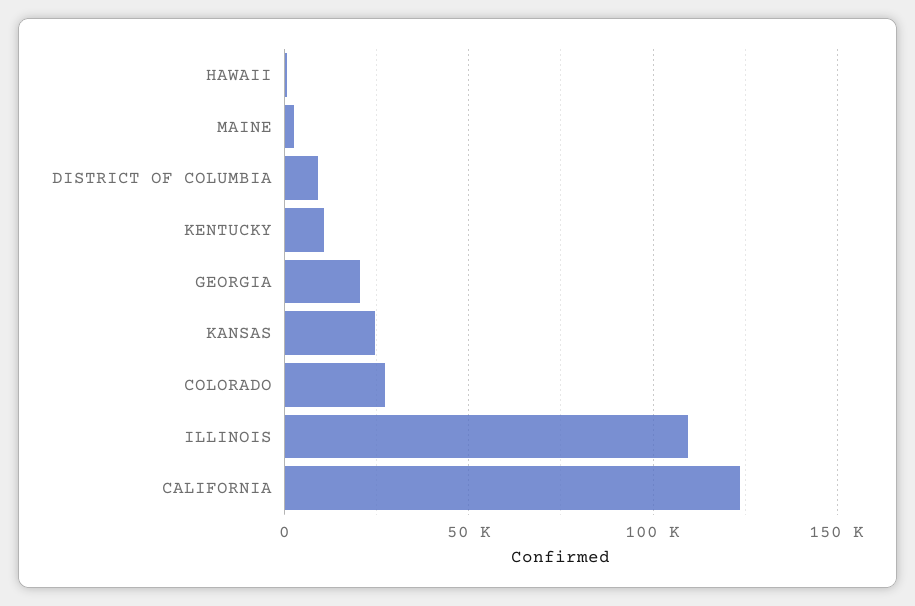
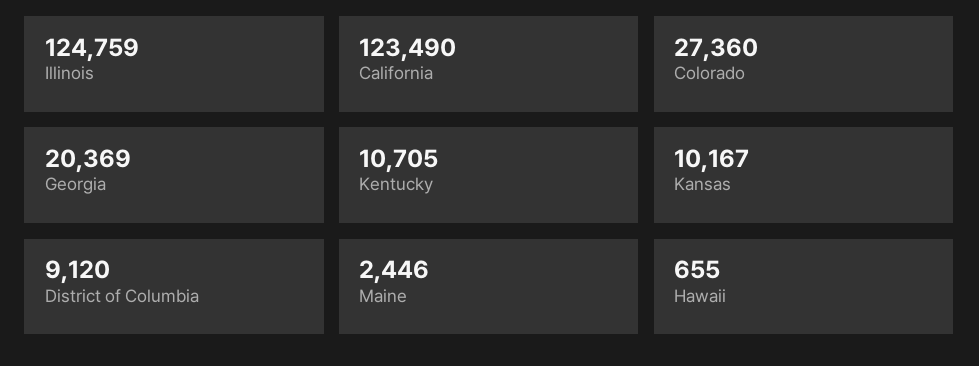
KANSAS: 25000 -> 10167
ILLINOIS: 110000 -> 124759

